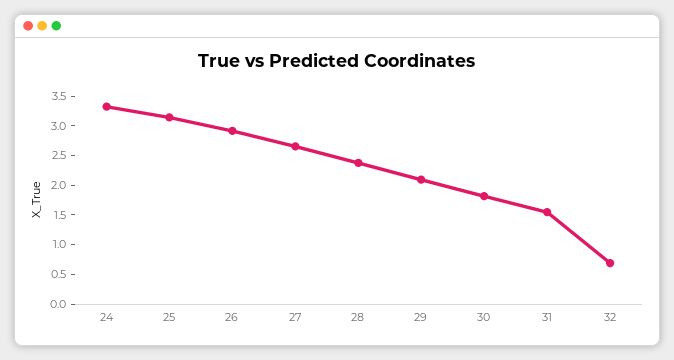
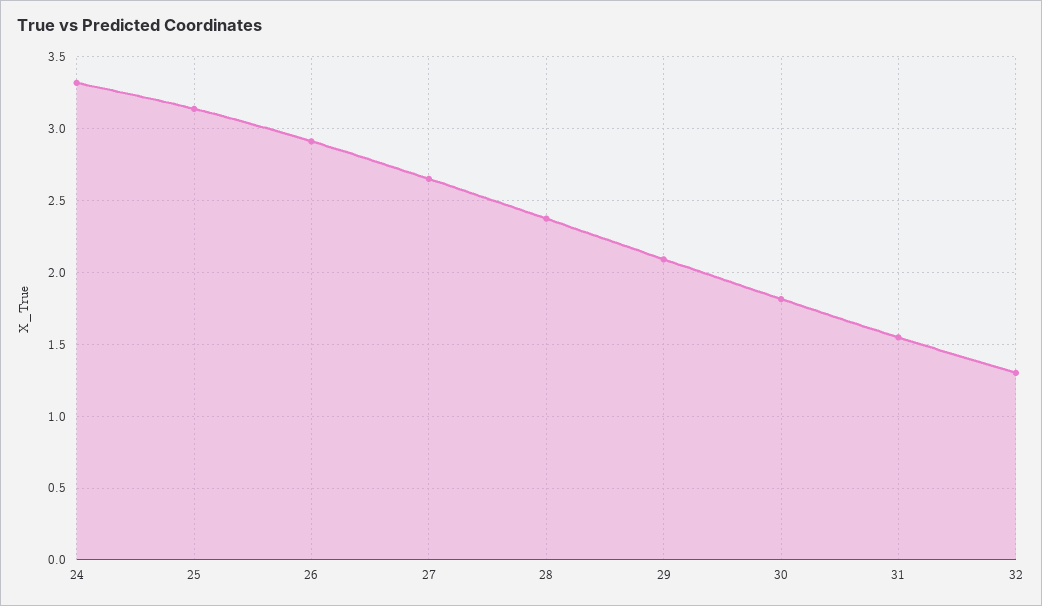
32: 0.75 -> 1.3

